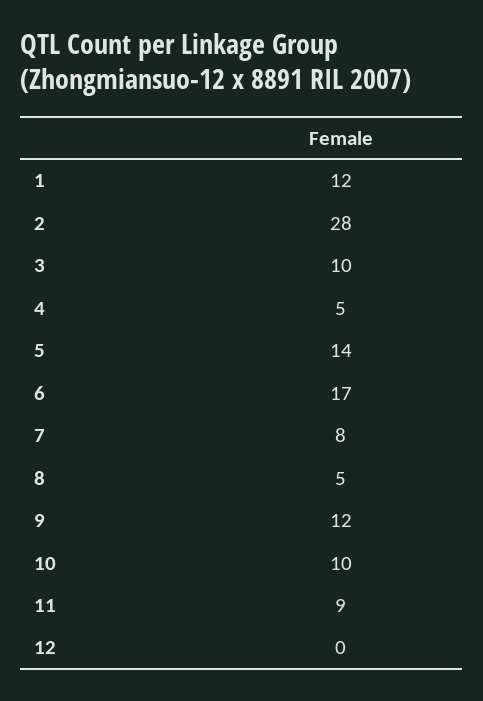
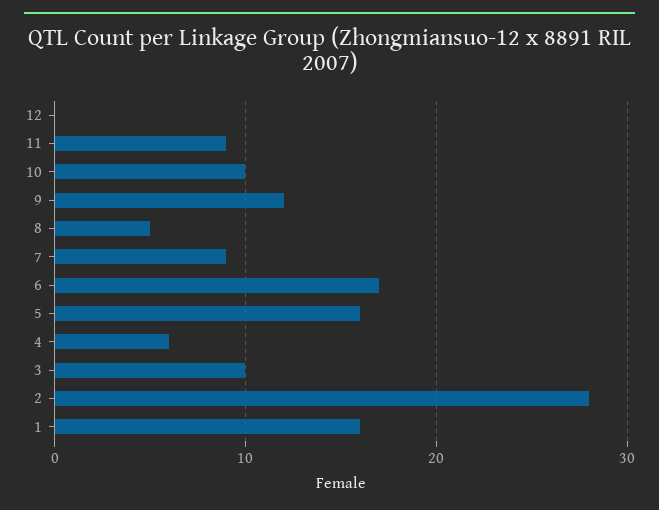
1: 12 -> 16
4: 5 -> 6
5: 14 -> 16
7: 8 -> 9

